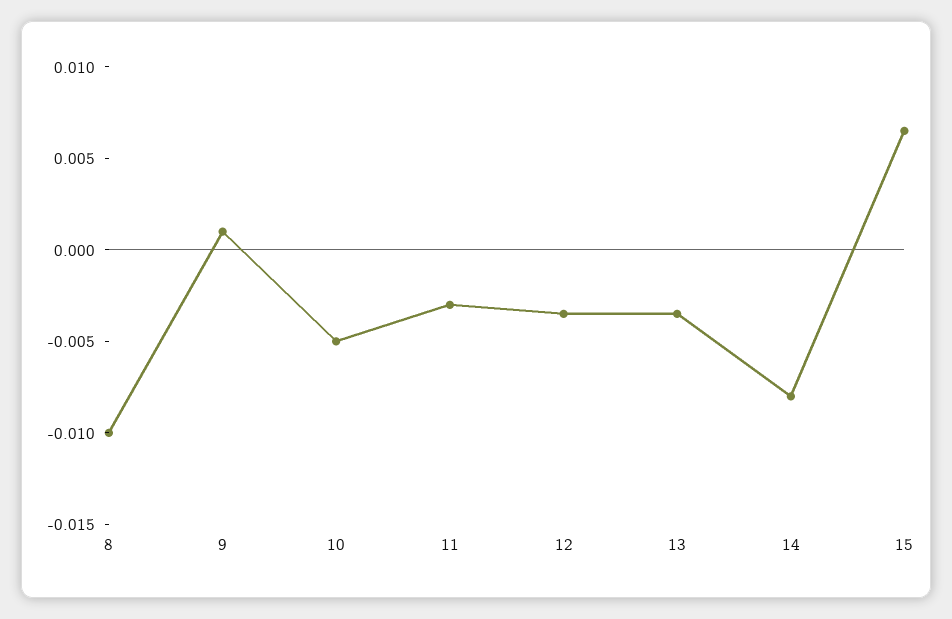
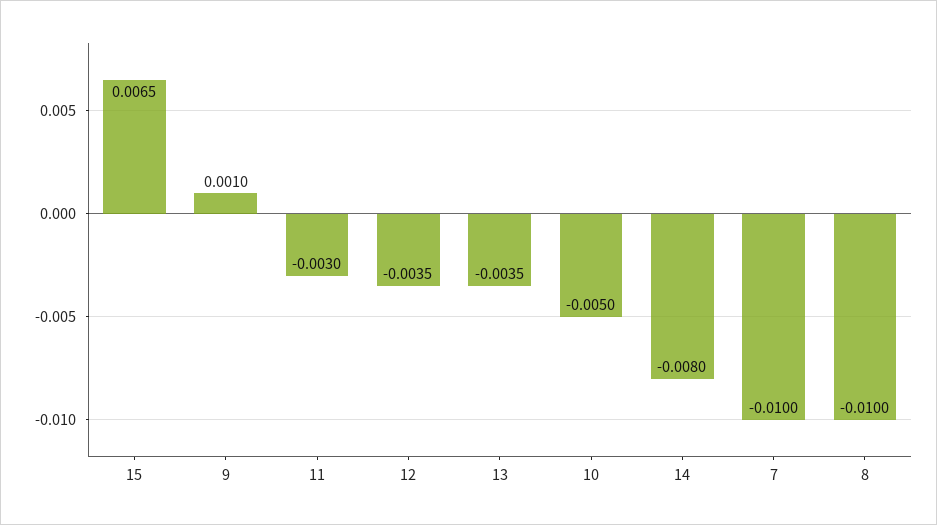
7: none -> -0.01

